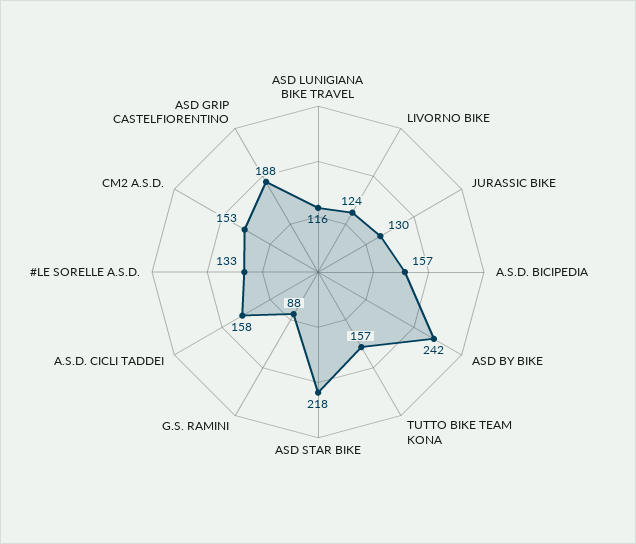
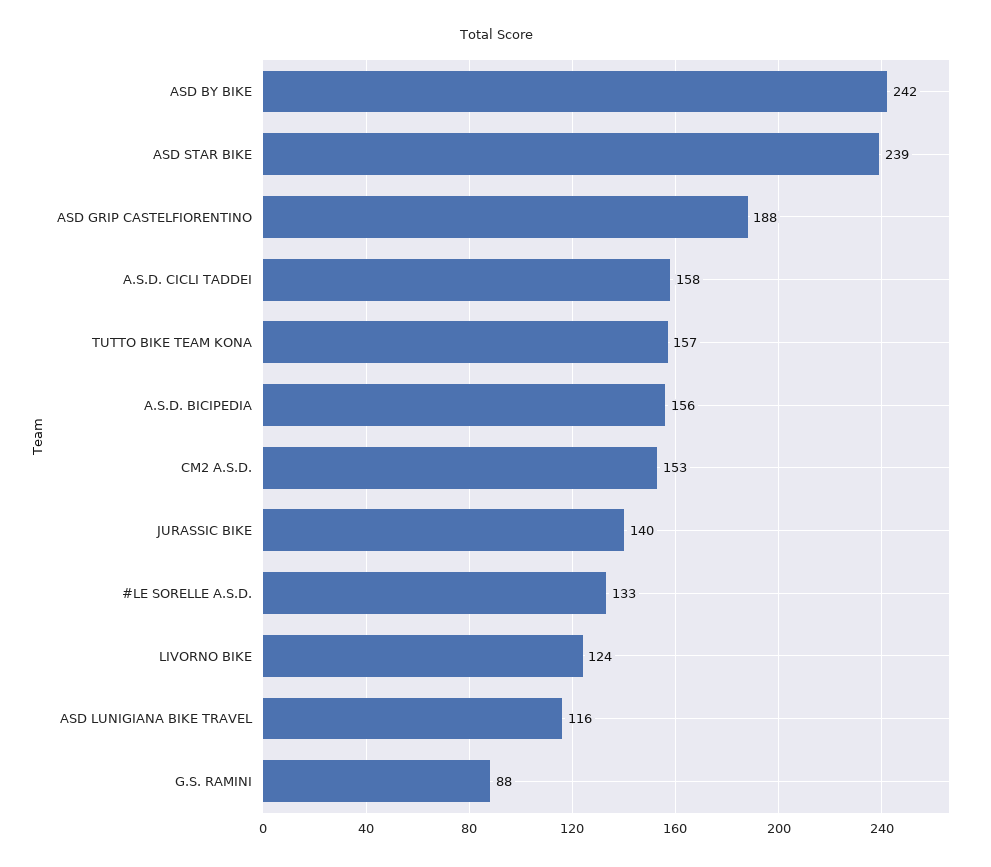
JURASSIC BIKE: 130 -> 140
A.S.D. BICIPEDIA: 157 -> 156
ASD STAR BIKE: 218 -> 239

